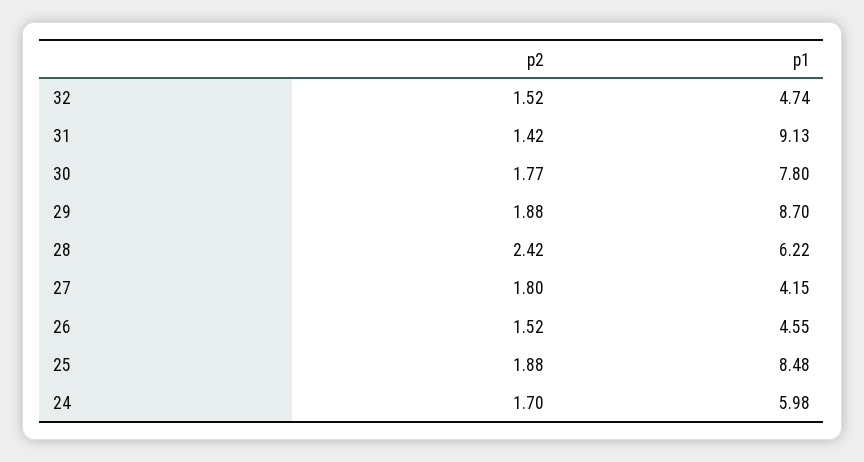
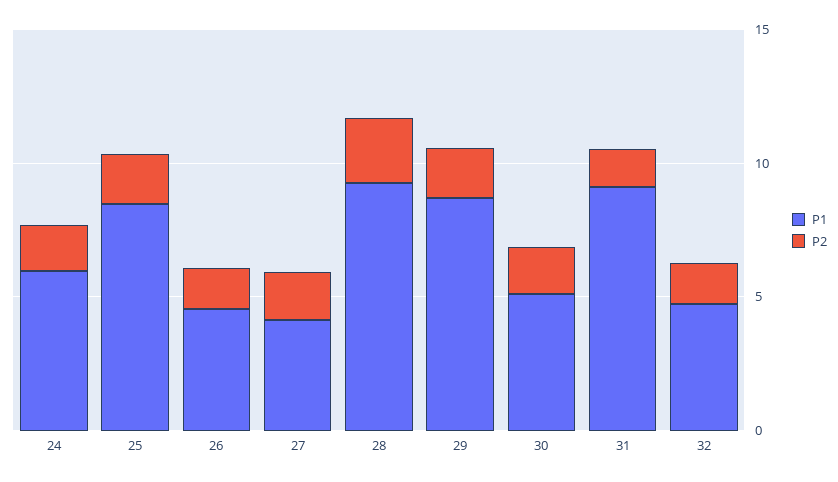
p1, 30: 7.8 -> 5
p1, 28: 6.22 -> 9

